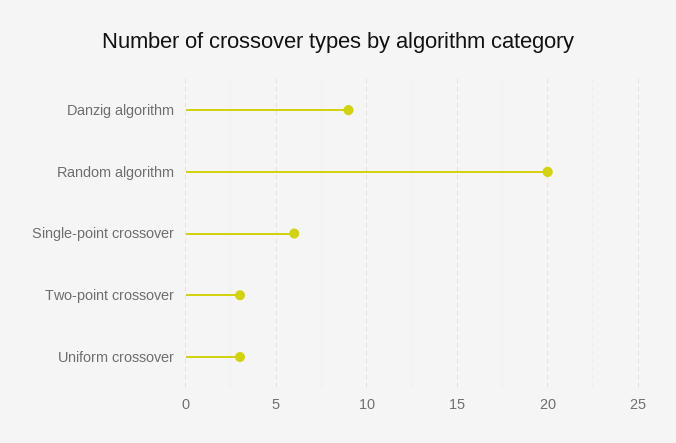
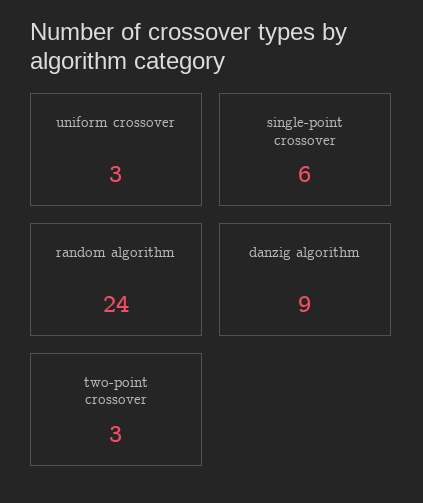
Random algorithm: 20 -> 24

